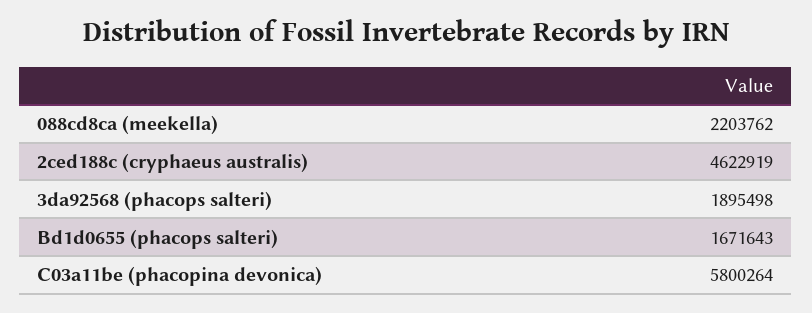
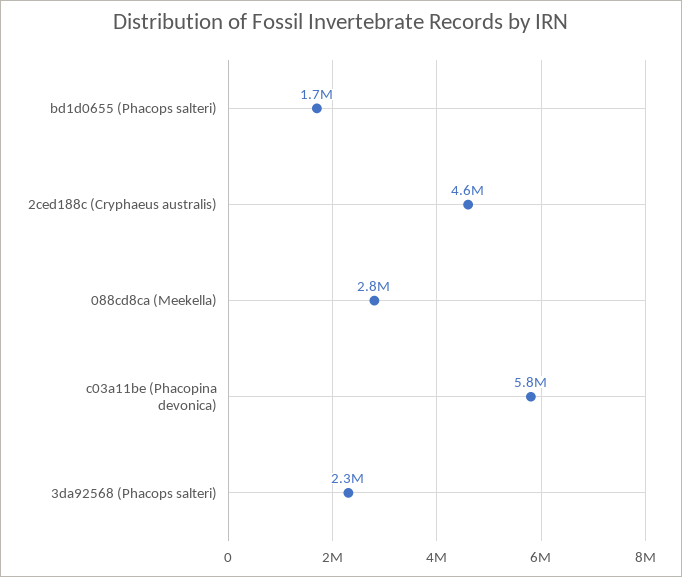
088cd8ca (meekella): 2203762 -> 2800000
3da92568 (phacops salteri): 1895498 -> 2300000

